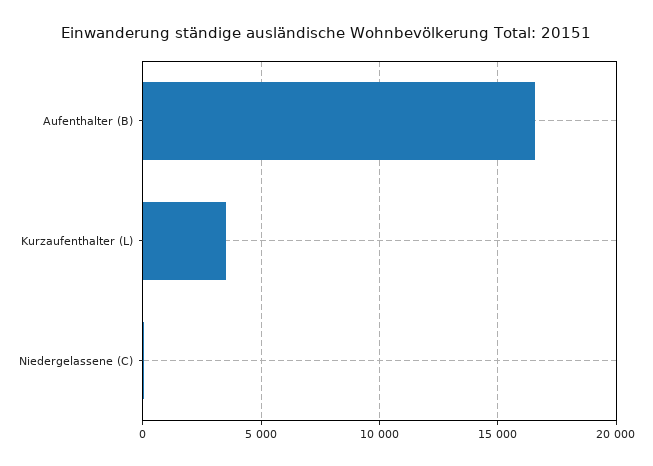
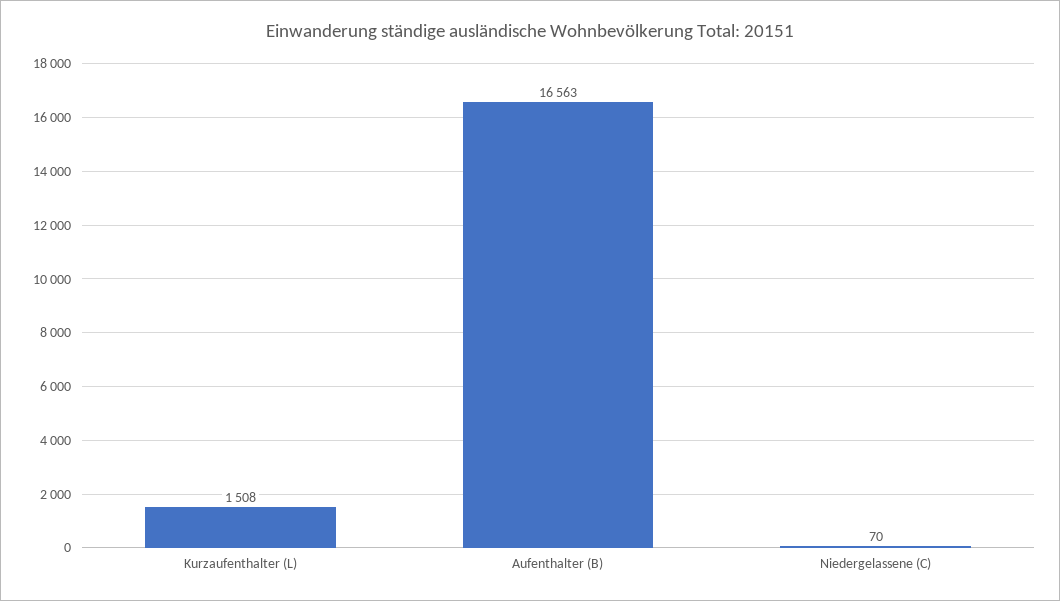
Kurzaufenthalter (L): 3500 -> 1508

